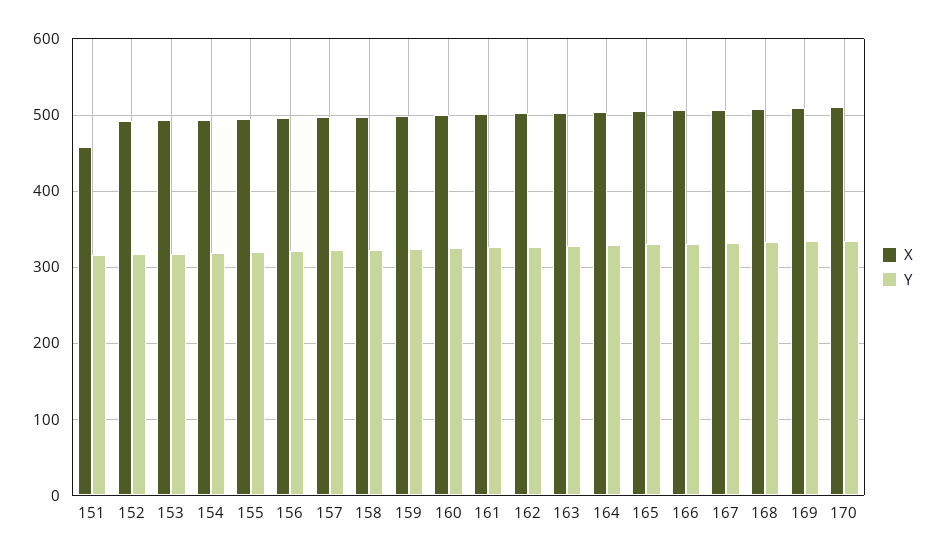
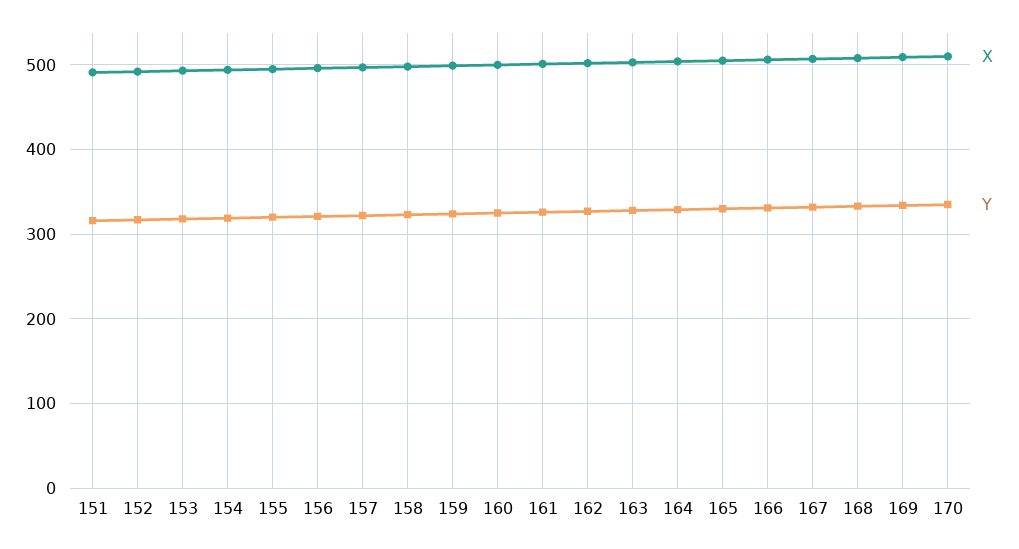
X, 151: 460 -> 490

